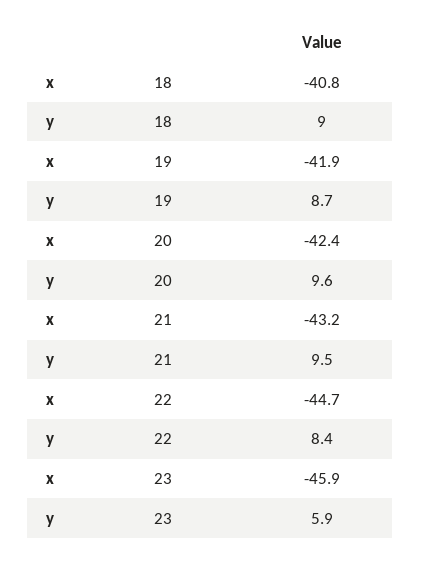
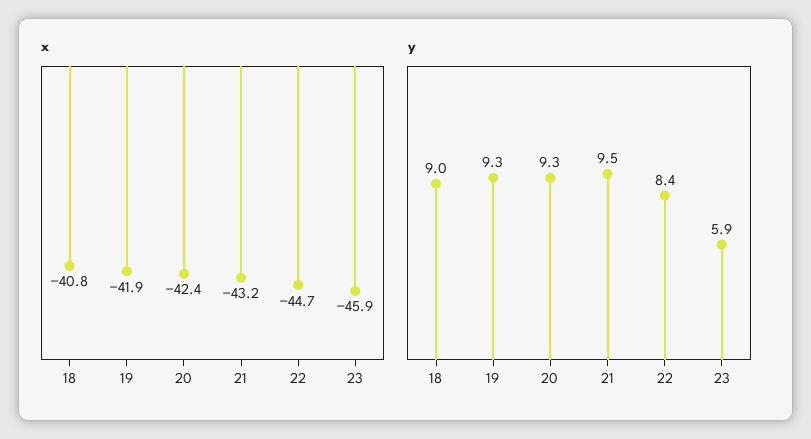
y, 19: 8.7 -> 9.3
y, 20: 9.6 -> 9.3

